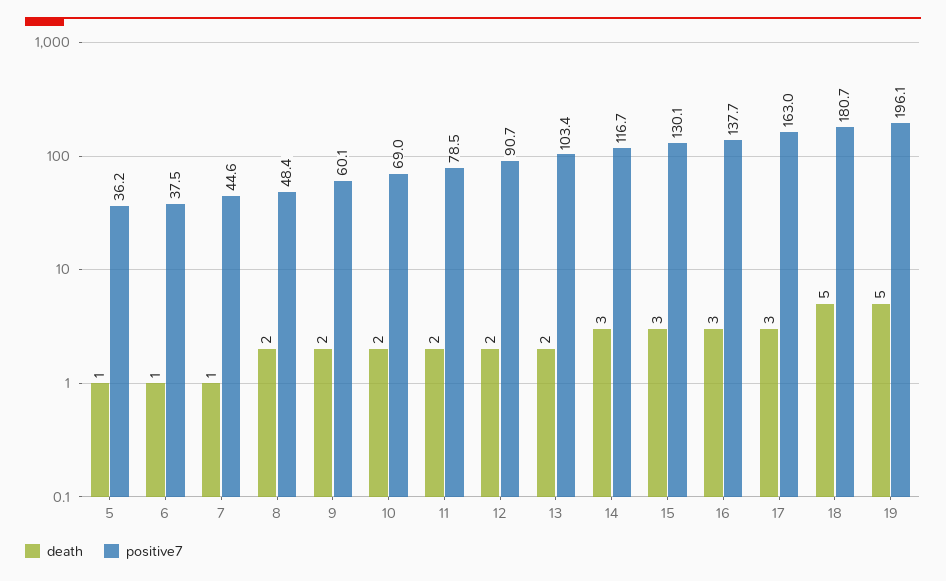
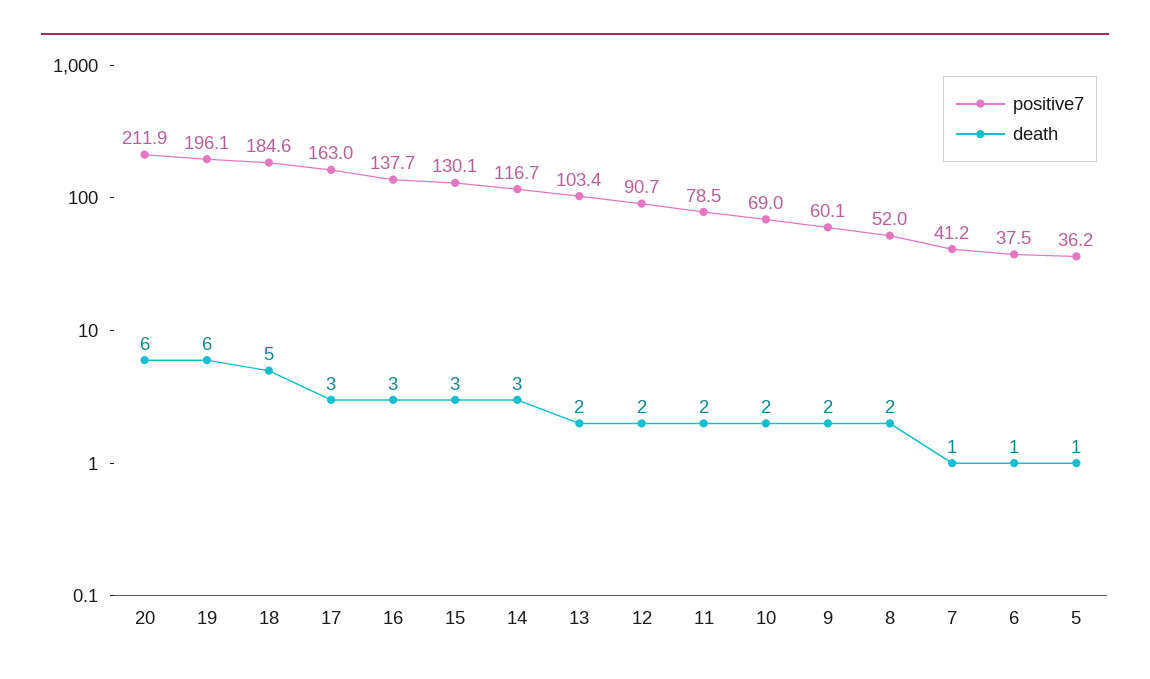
positive7, 7: 44.6 -> 41.2
positive7, 8: 48.4 -> 52
positive7, 18: 180.7 -> 184.6
death, 19: 5 -> 6
positive7, 20: none -> 211.9
death, 20: none -> 6

